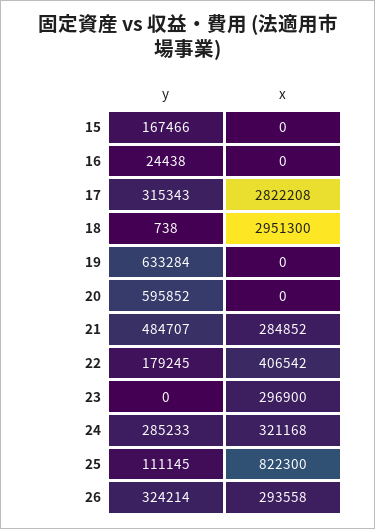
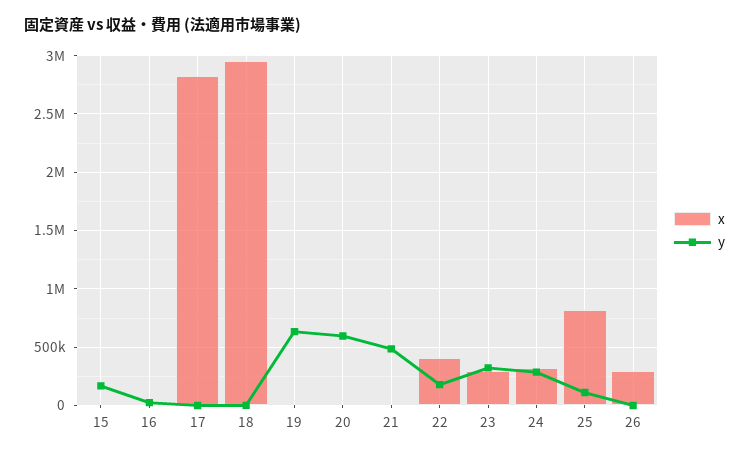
y, 17: 315343 -> 0
x, 21: 284852 -> 0
y, 23: 0 -> 300000
y, 26: 324214 -> 0

